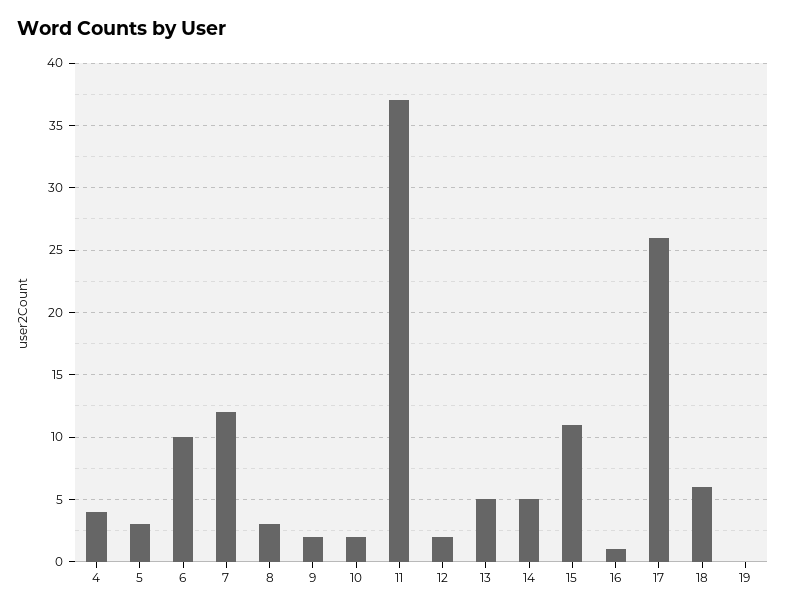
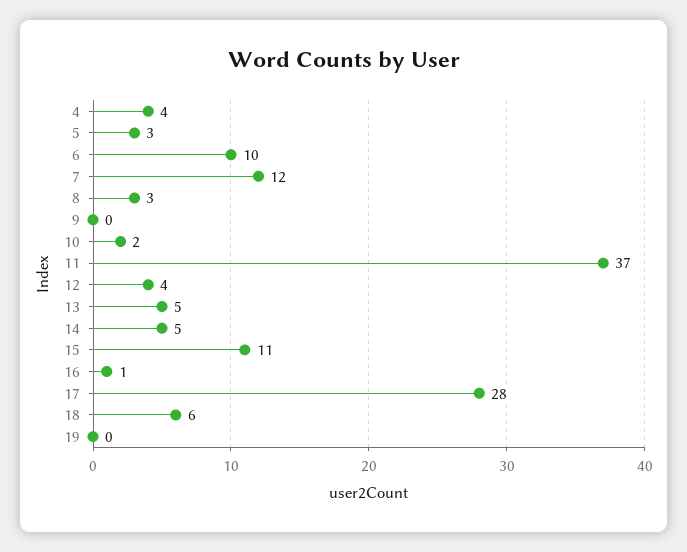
9: 2 -> 0
12: 2 -> 4
17: 26 -> 28

